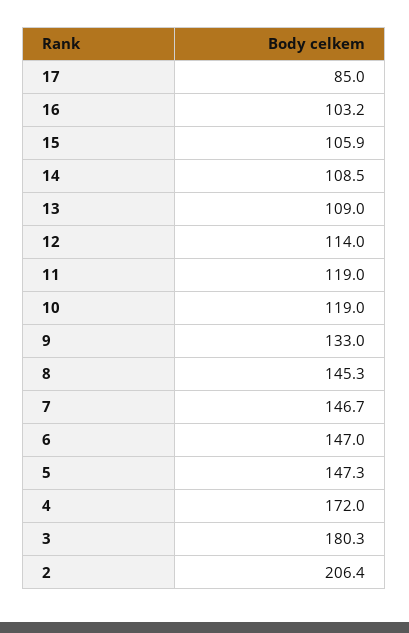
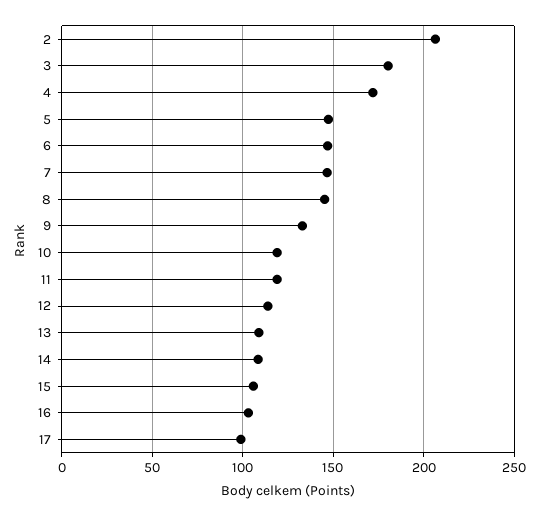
17: 85 -> 100

